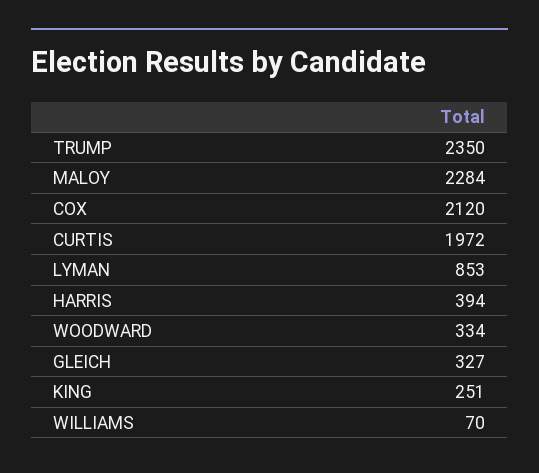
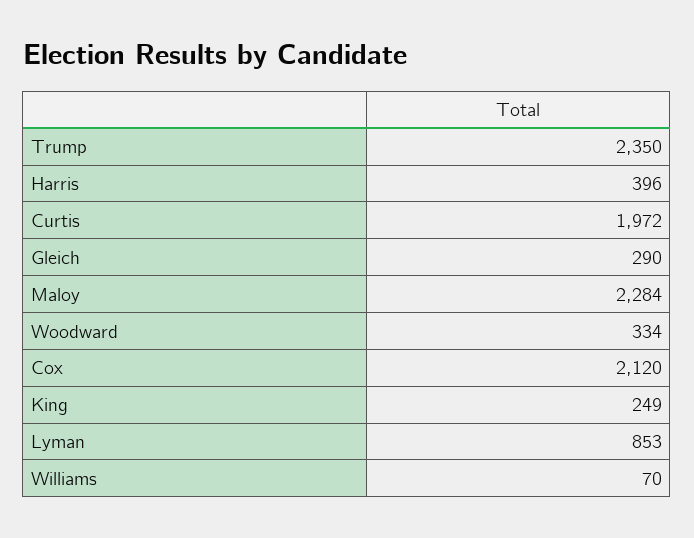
HARRIS: 394 -> 396
GLEICH: 327 -> 290
KING: 251 -> 249

